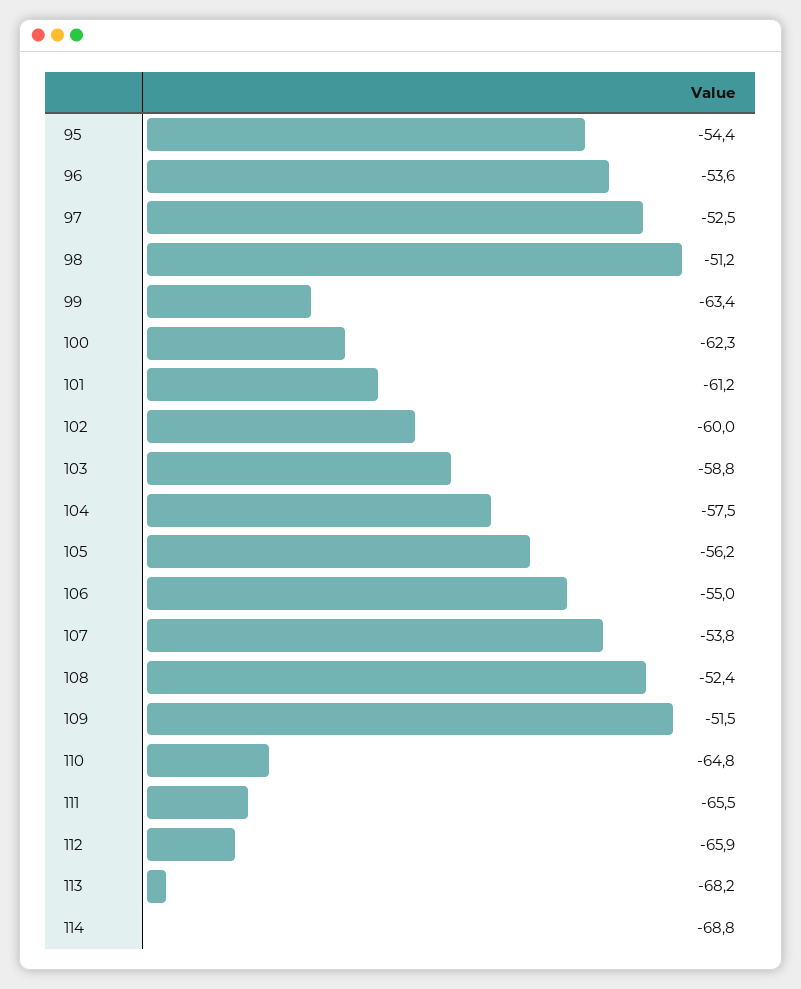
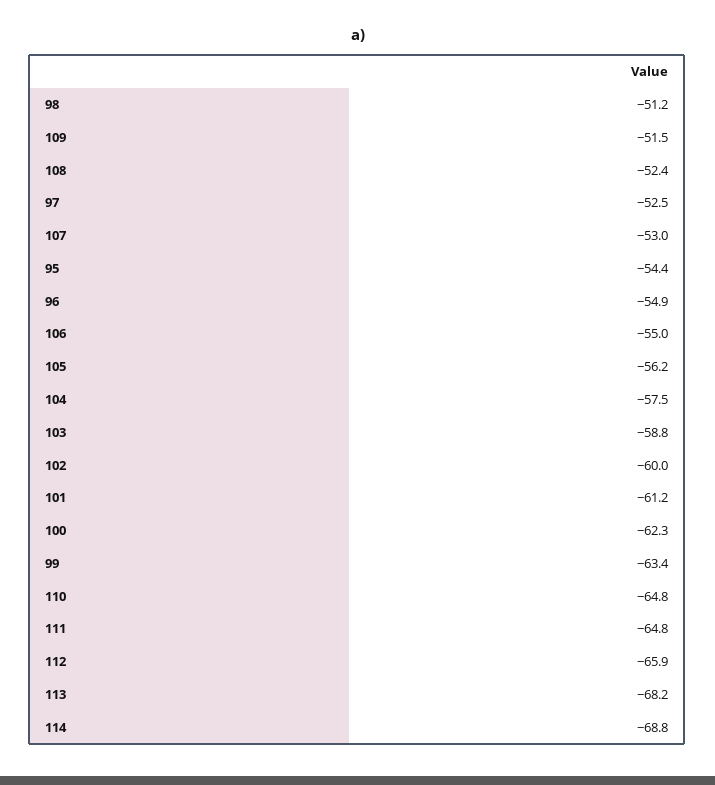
96: -53.6 -> -54.9
107: -53.8 -> -53
111: -65.5 -> -64.8

